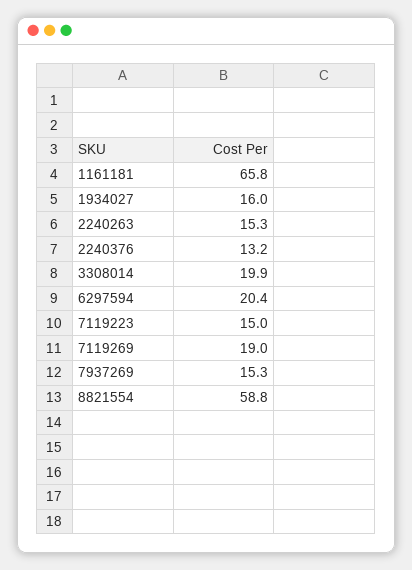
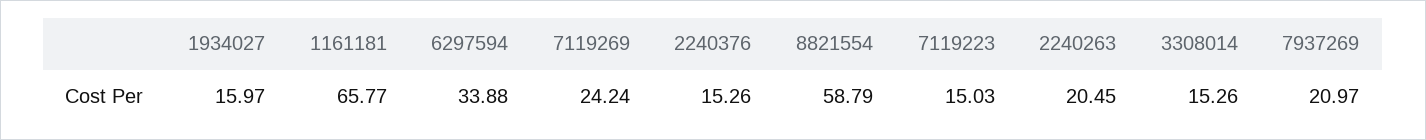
2240263: 15.3 -> 20.45
2240376: 13.2 -> 15.26
3308014: 19.9 -> 15.26
6297594: 20.4 -> 33.88
7119269: 19 -> 24.24
7937269: 15.3 -> 20.97

